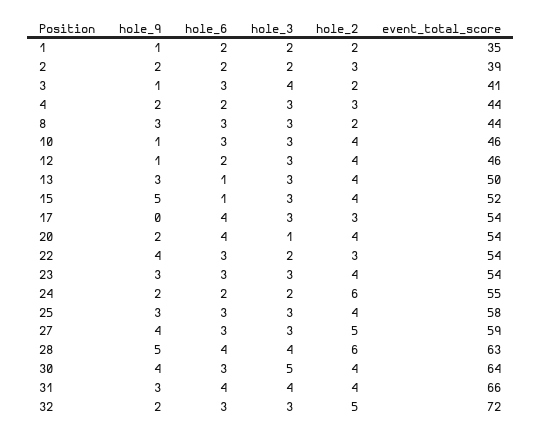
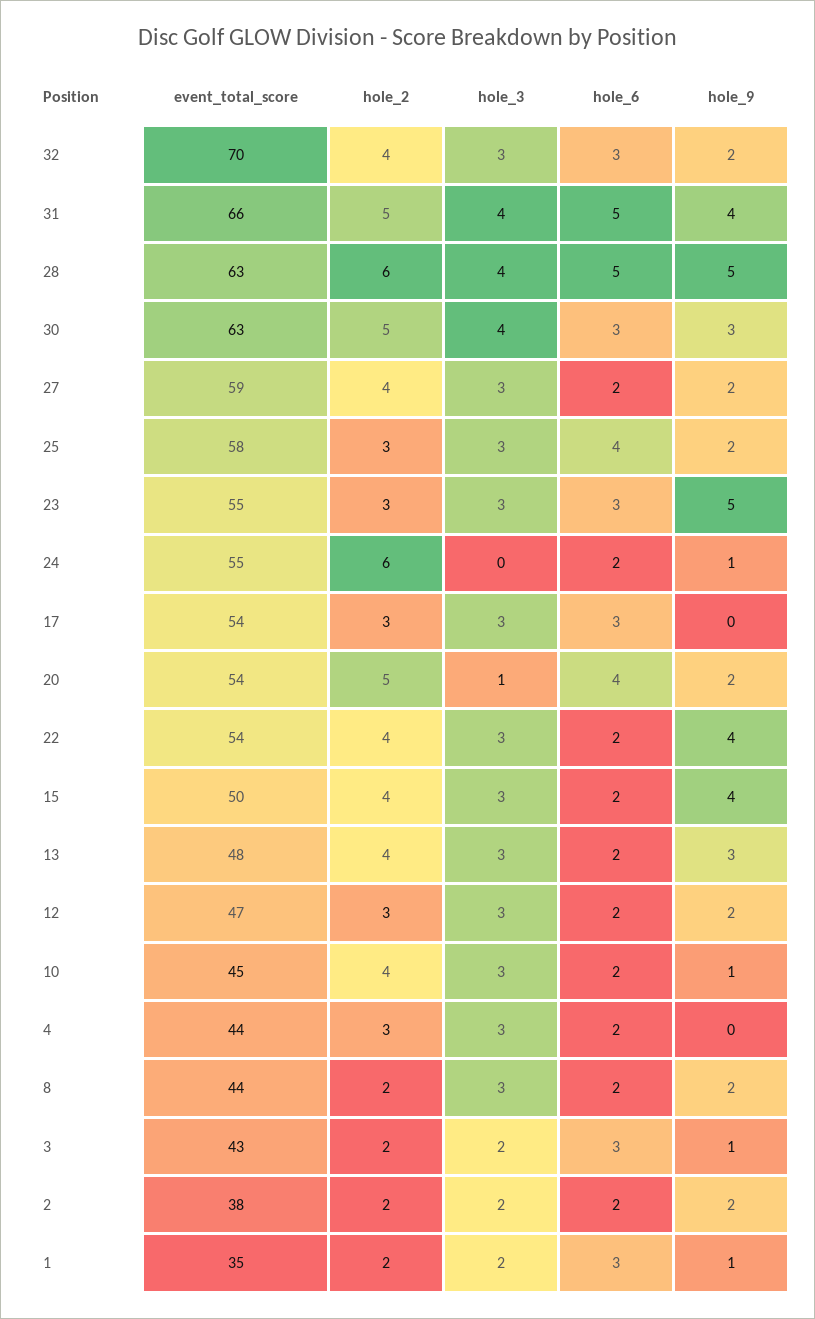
hole_6, 1: 2 -> 3
hole_2, 2: 3 -> 2
event_total_score, 2: 39 -> 38
hole_3, 3: 4 -> 2
event_total_score, 3: 41 -> 43
hole_9, 4: 2 -> 0
hole_9, 8: 3 -> 2
hole_6, 8: 3 -> 2
hole_6, 10: 3 -> 2
event_total_score, 10: 46 -> 45
hole_9, 12: 1 -> 2
hole_2, 12: 4 -> 3
event_total_score, 12: 46 -> 47
hole_6, 13: 1 -> 2
event_total_score, 13: 50 -> 48
hole_9, 15: 5 -> 4
hole_6, 15: 1 -> 2
event_total_score, 15: 52 -> 50
hole_6, 17: 4 -> 3
hole_2, 20: 4 -> 5
hole_6, 22: 3 -> 2
hole_3, 22: 2 -> 3
hole_2, 22: 3 -> 4
hole_9, 23: 3 -> 5
hole_2, 23: 4 -> 3
event_total_score, 23: 54 -> 55
hole_9, 24: 2 -> 1
hole_3, 24: 2 -> 0
hole_9, 25: 3 -> 2
hole_6, 25: 3 -> 4
hole_2, 25: 4 -> 3
hole_9, 27: 4 -> 2
hole_6, 27: 3 -> 2
hole_2, 27: 5 -> 4
hole_6, 28: 4 -> 5
hole_9, 30: 4 -> 3
hole_3, 30: 5 -> 4
hole_2, 30: 4 -> 5
event_total_score, 30: 64 -> 63
hole_9, 31: 3 -> 4
hole_6, 31: 4 -> 5
hole_2, 31: 4 -> 5
hole_2, 32: 5 -> 4
event_total_score, 32: 72 -> 70

